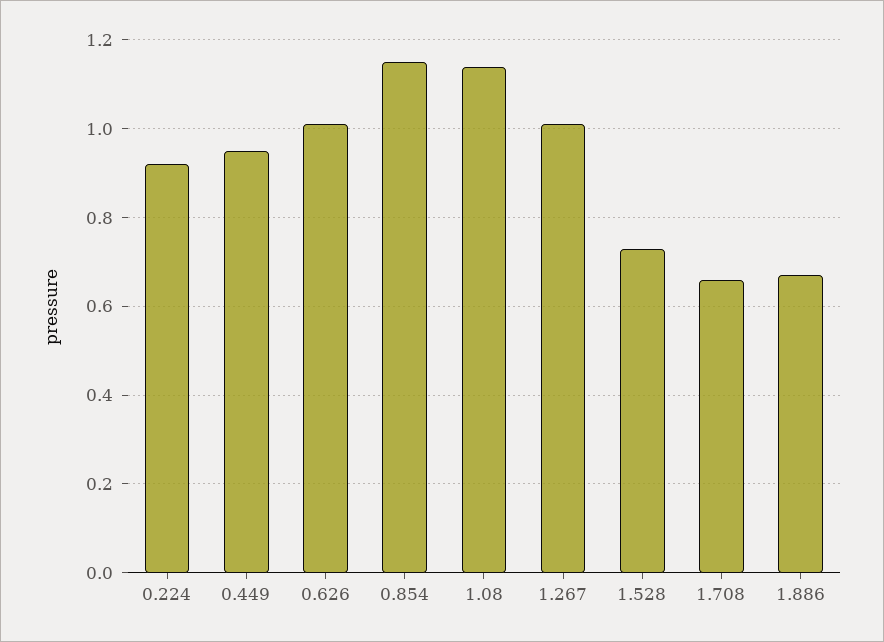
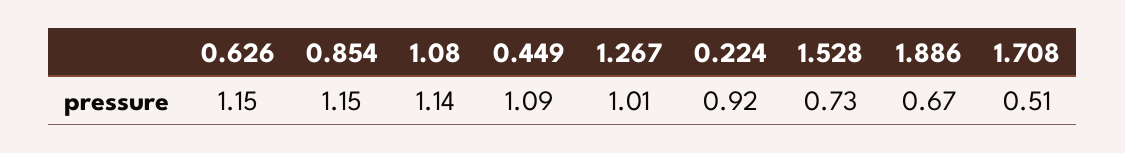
0.449: 0.95 -> 1.09
0.626: 1 -> 1.15
1.708: 0.65 -> 0.51

